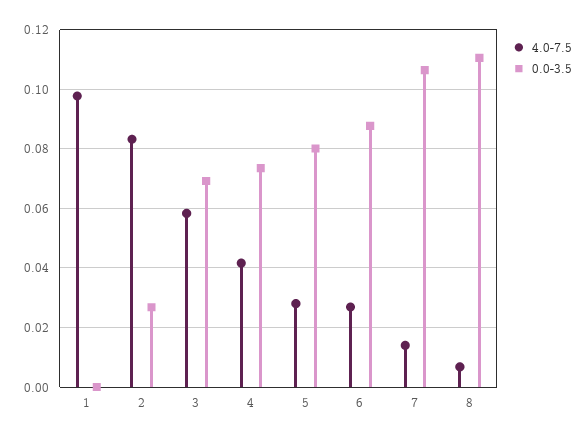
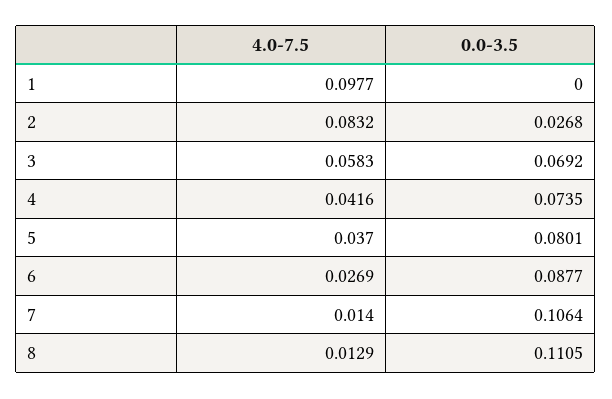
4.0-7.5, 5: 0.0275 -> 0.037
4.0-7.5, 8: 0.0075 -> 0.0129

